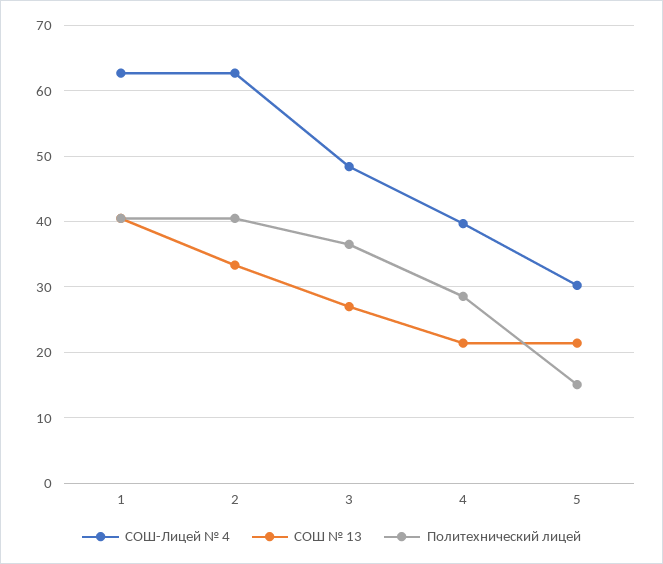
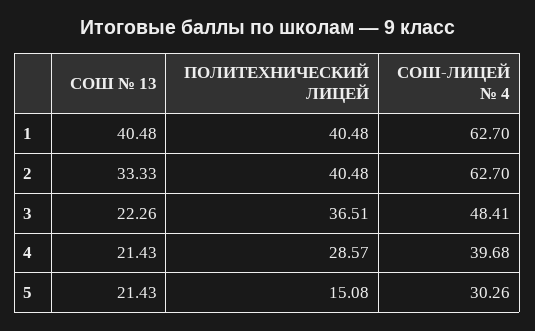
СОШ № 13, 3: 27 -> 22.26

